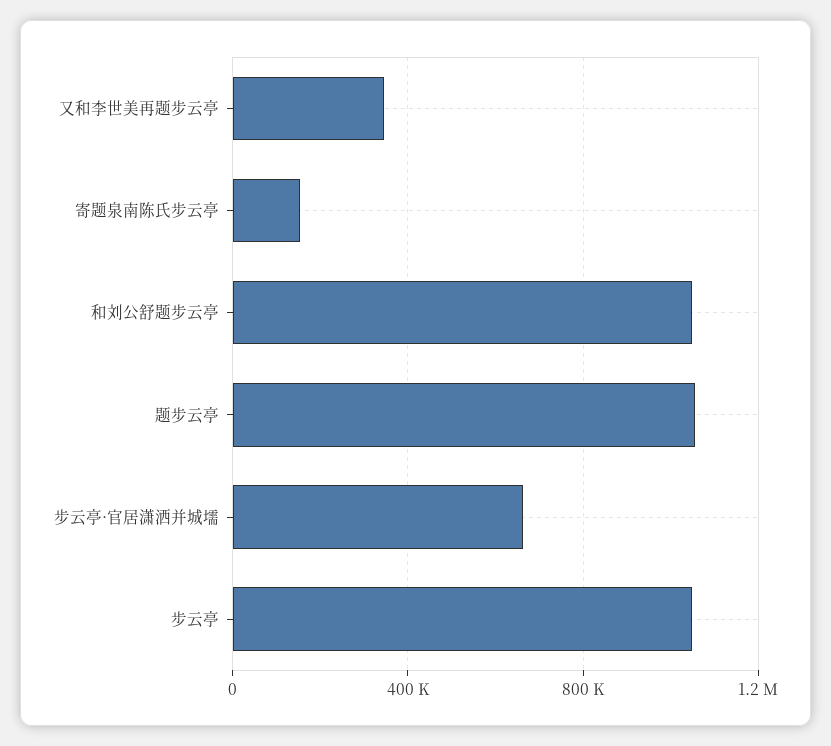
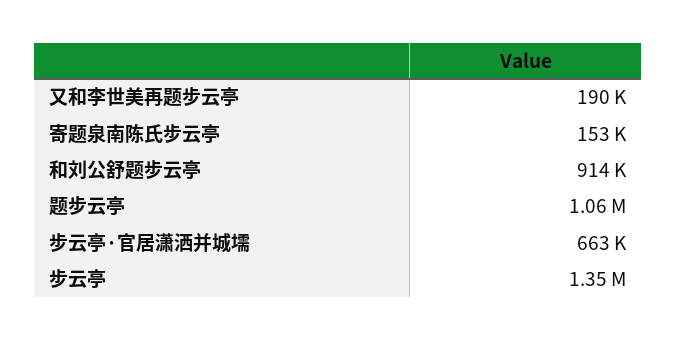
又和李世美再题步云亭: 350000 -> 190000
和刘公舒题步云亭: 1050000 -> 914000
步云亭: 1050000 -> 1350000

